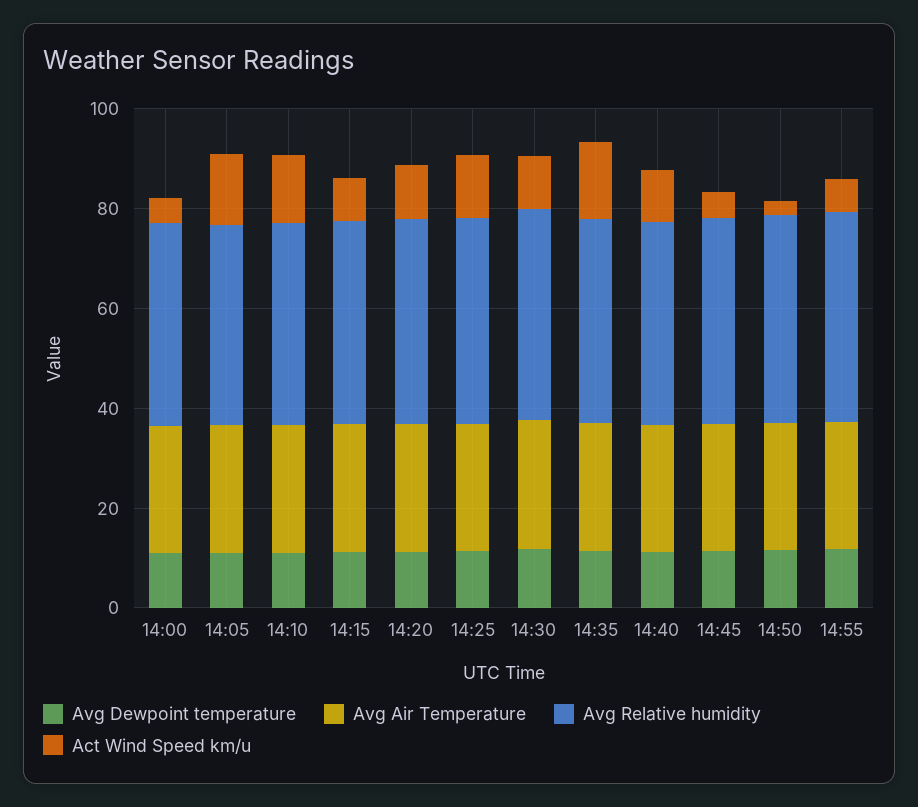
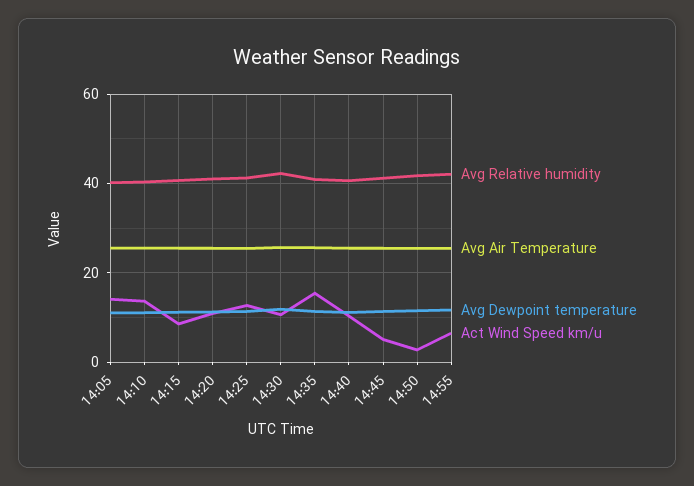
Avg Dewpoint temperature, 14:00: 10 -> none
Avg Air Temperature, 14:00: 25 -> none
Avg Relative humidity, 14:00: 40 -> none
Act Wind Speed km/u, 14:00: 5 -> none

